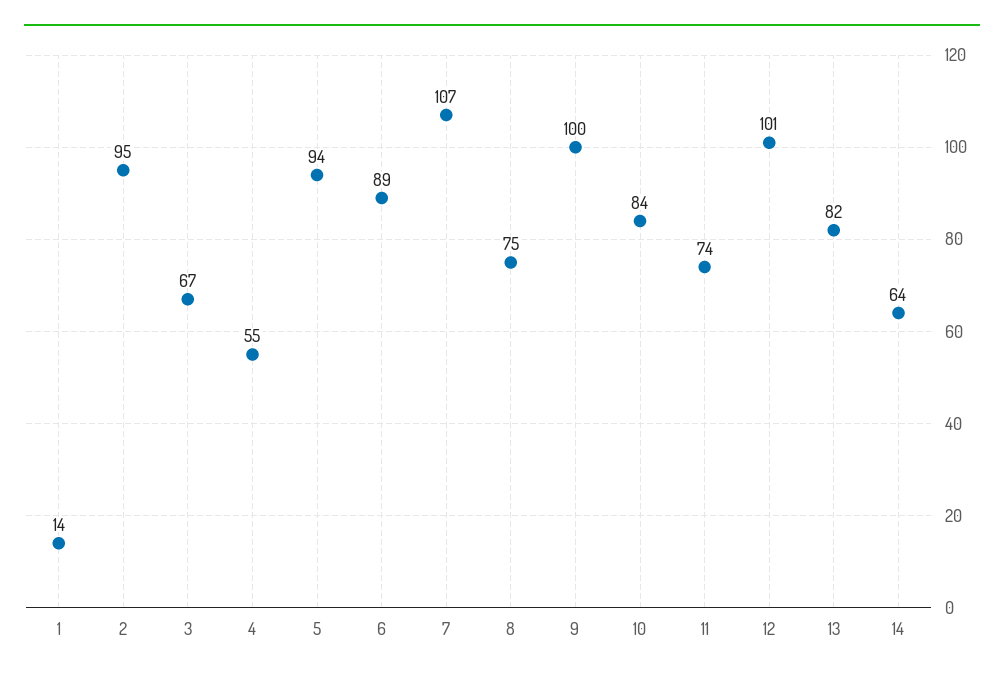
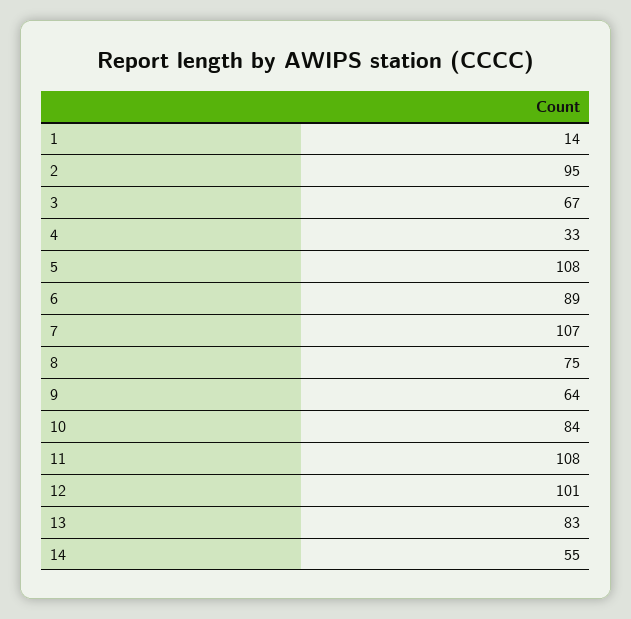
4: 55 -> 33
5: 94 -> 108
9: 100 -> 64
11: 74 -> 108
13: 82 -> 83
14: 64 -> 55

